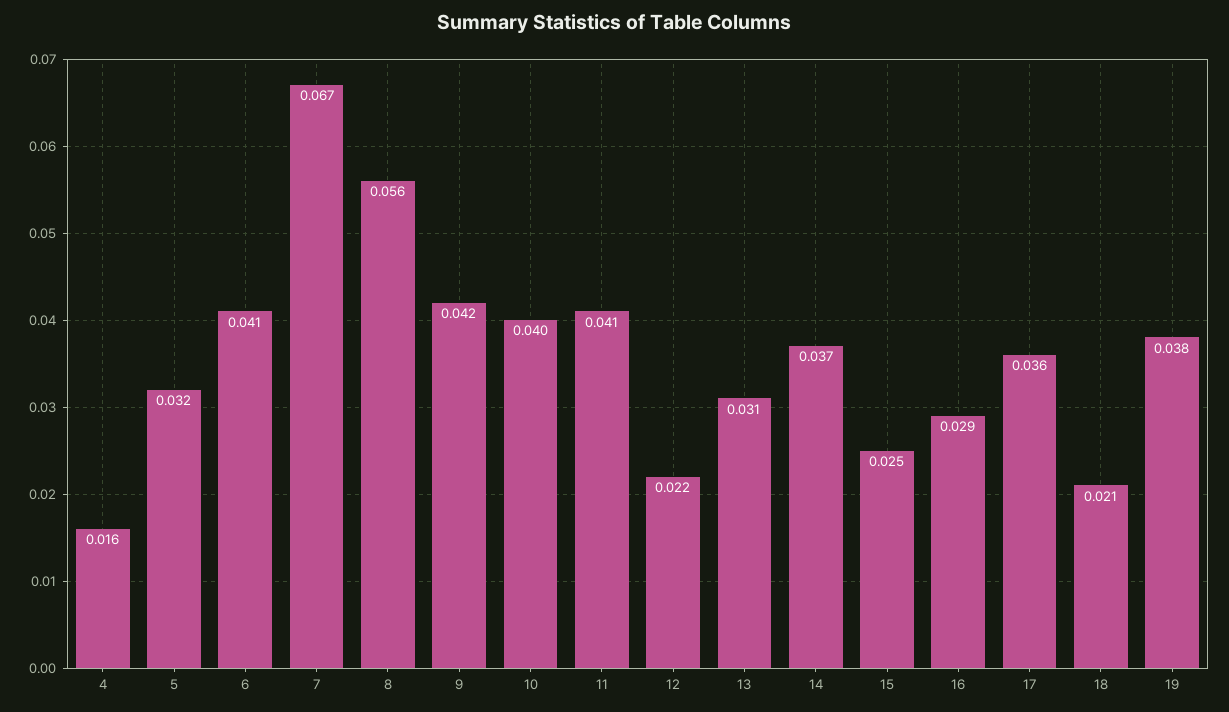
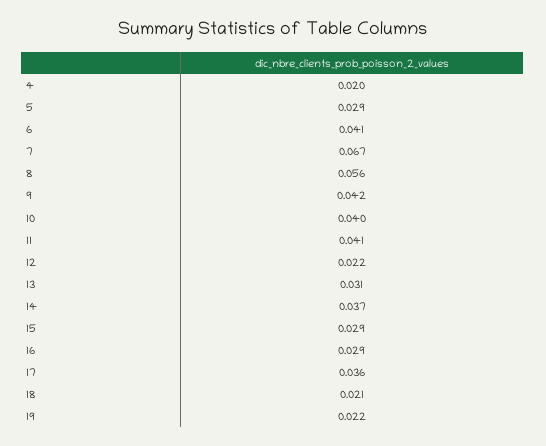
4: 0.016 -> 0.02
5: 0.032 -> 0.029
15: 0.025 -> 0.029
19: 0.038 -> 0.022

